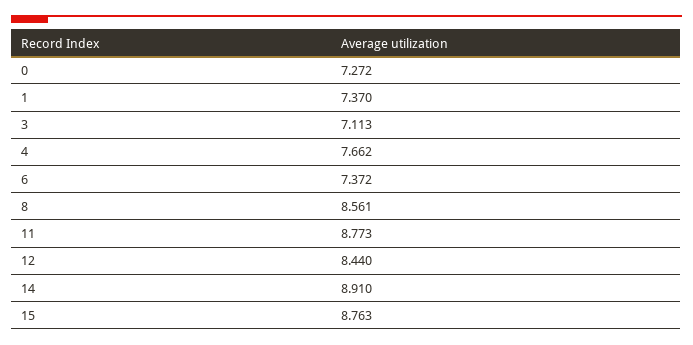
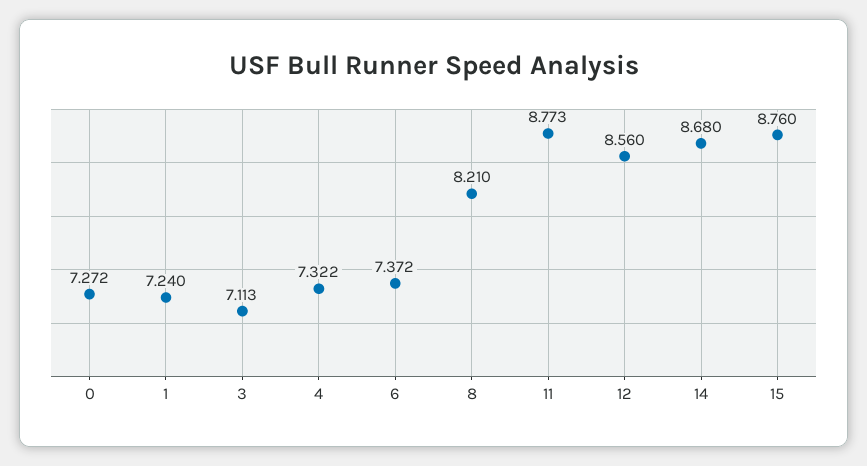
1: 7.37 -> 7.24
4: 7.662 -> 7.322
8: 8.561 -> 8.21
12: 8.44 -> 8.56
14: 8.91 -> 8.68
15: 8.763 -> 8.76

